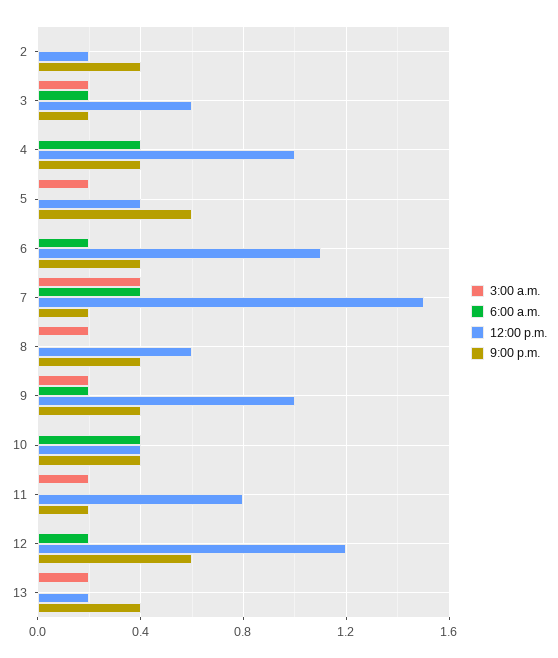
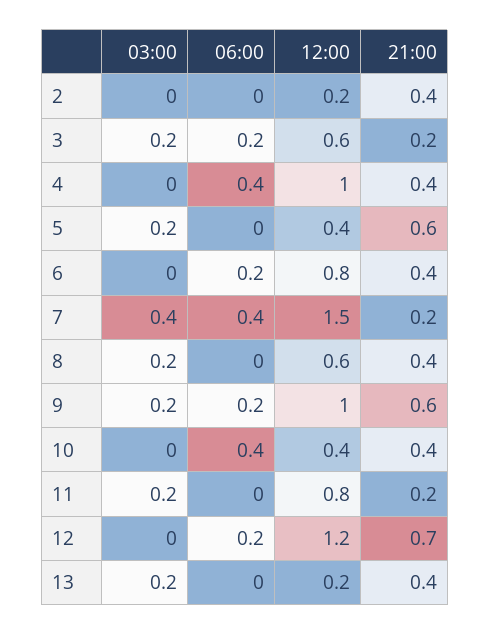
12:00 p.m., 6: 1.1 -> 0.8
9:00 p.m., 9: 0.4 -> 0.6
9:00 p.m., 12: 0.6 -> 0.7

